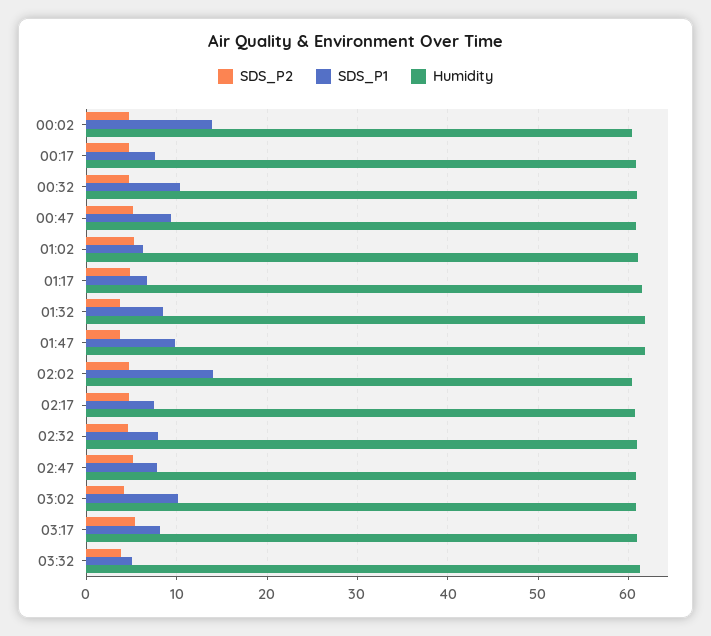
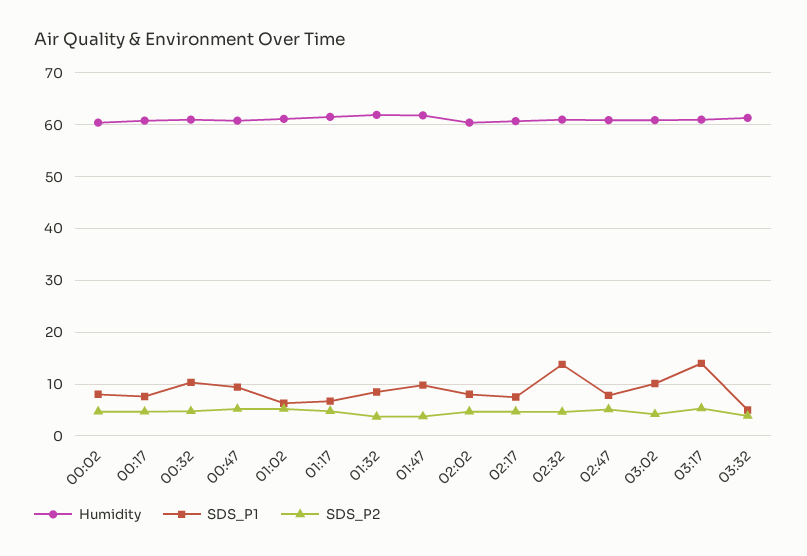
SDS_P1, 00:02: 14 -> 8
SDS_P1, 02:02: 14 -> 8
SDS_P1, 02:32: 8 -> 14
SDS_P1, 03:17: 8 -> 14

